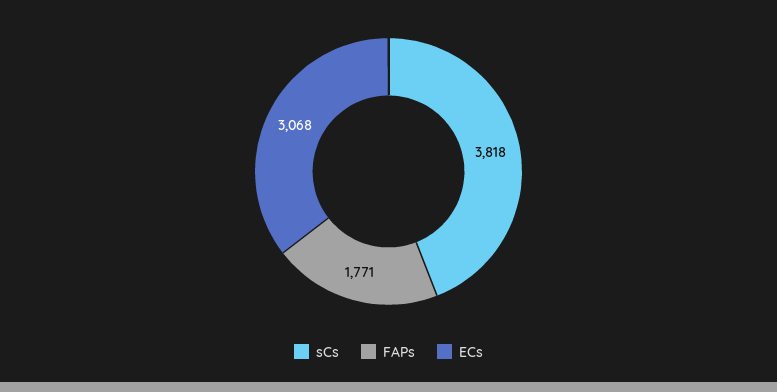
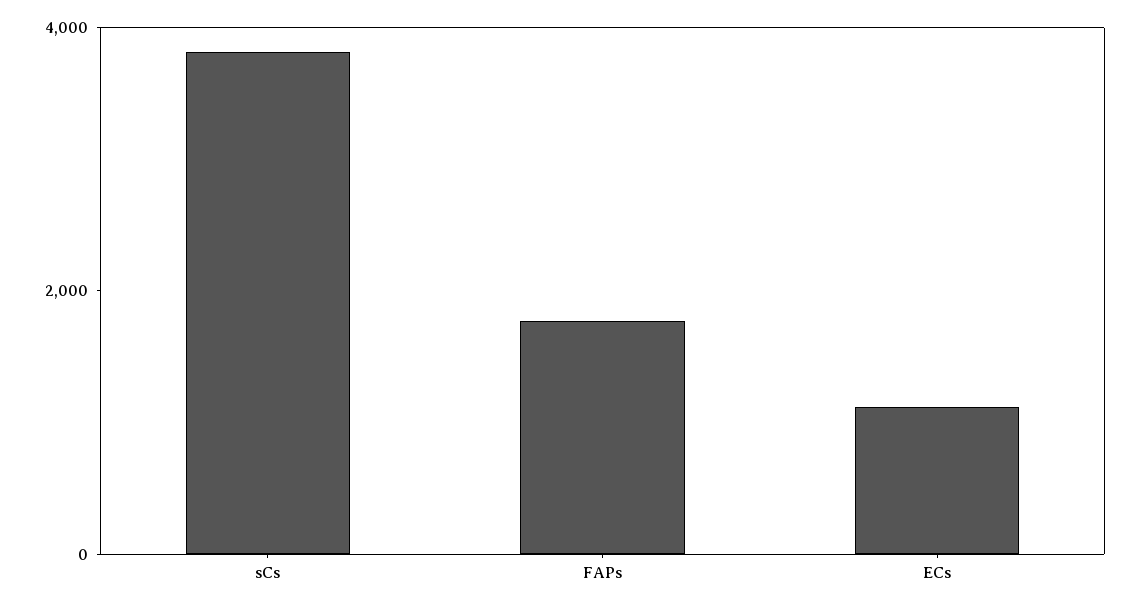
ECs: 3068 -> 1000

